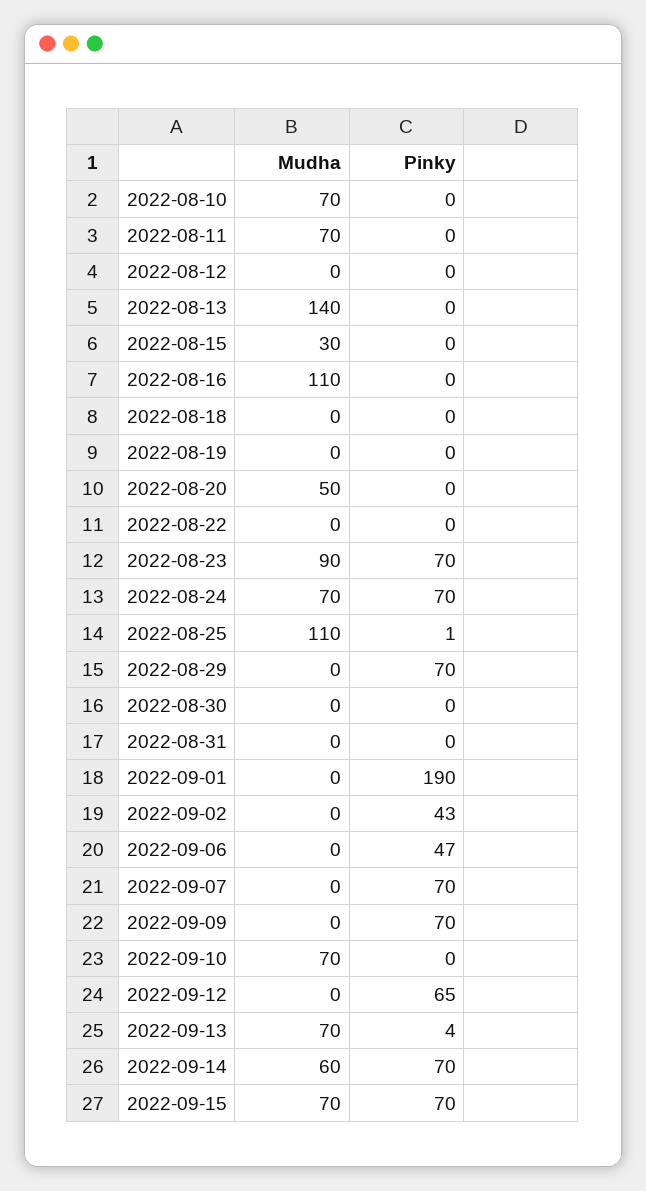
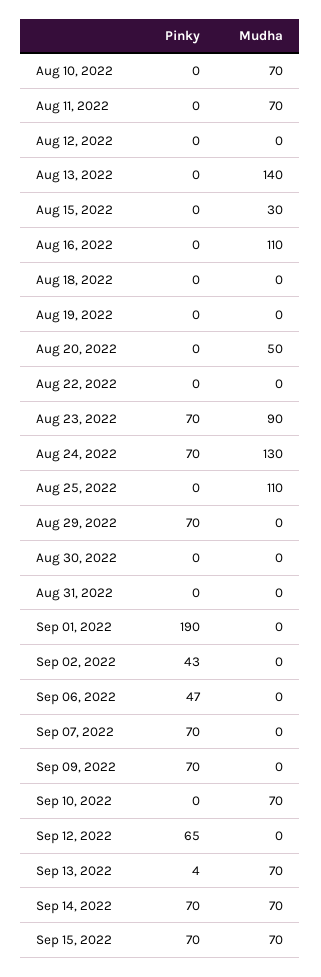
Mudha, 2022-08-24: 70 -> 130
Pinky, 2022-08-25: 1 -> 0
Mudha, 2022-09-14: 60 -> 70

